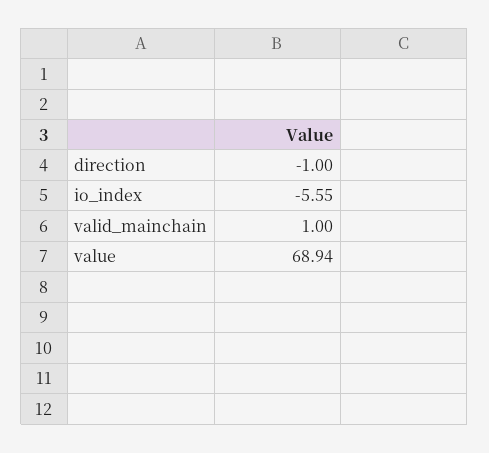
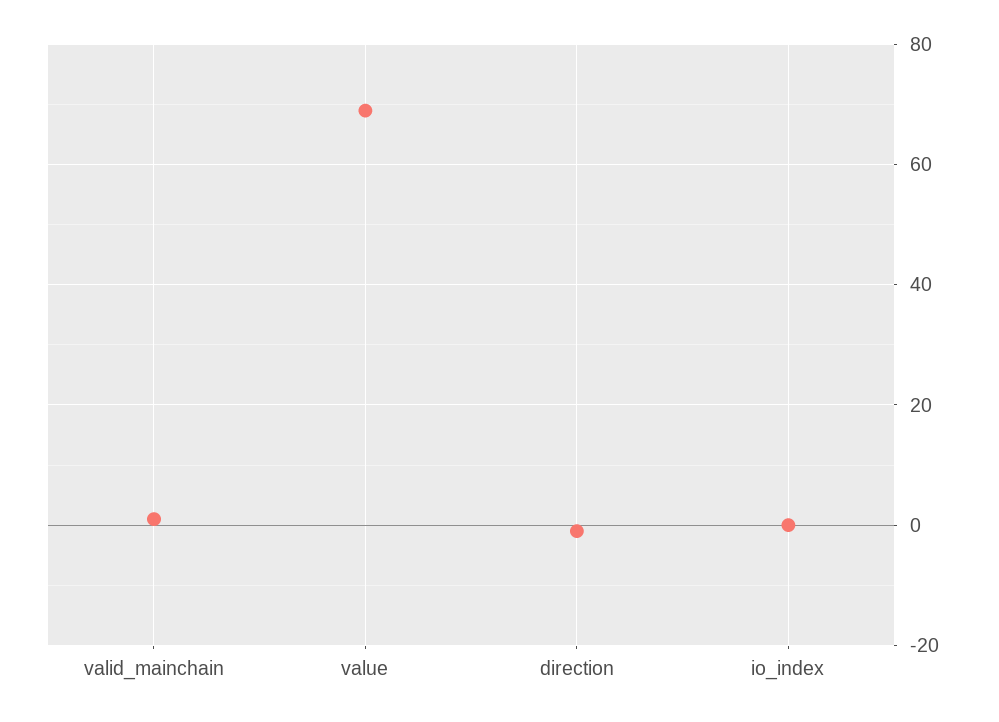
io_index: -5.55 -> 0

